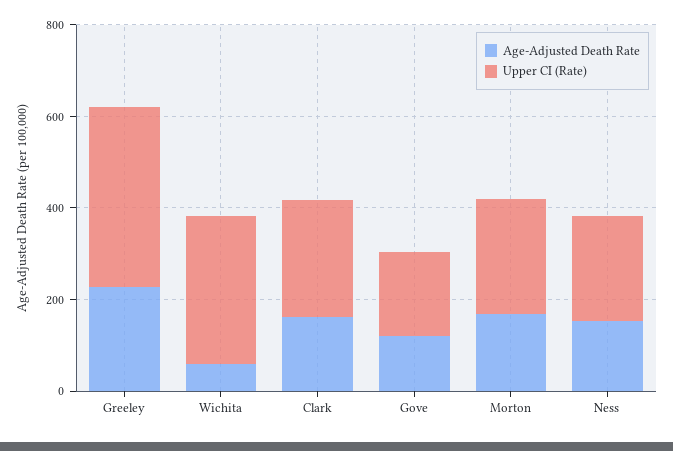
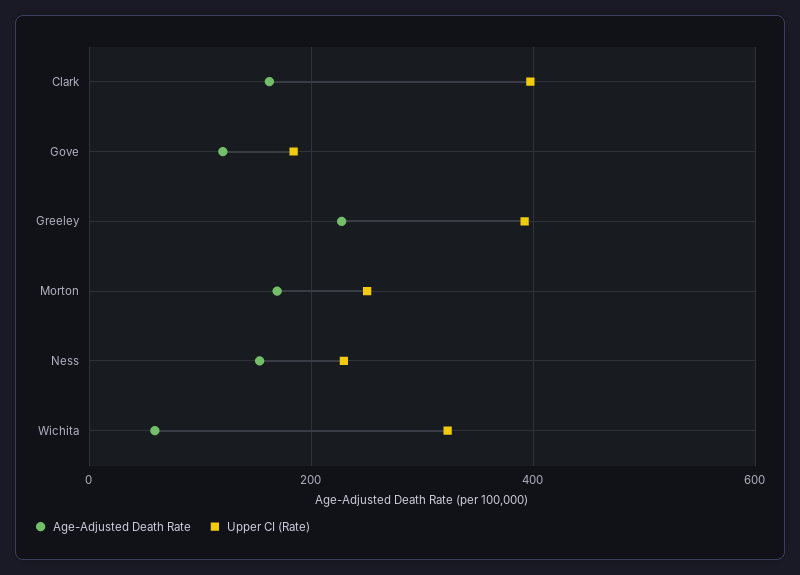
Upper CI (Rate), Clark: 250 -> 400

